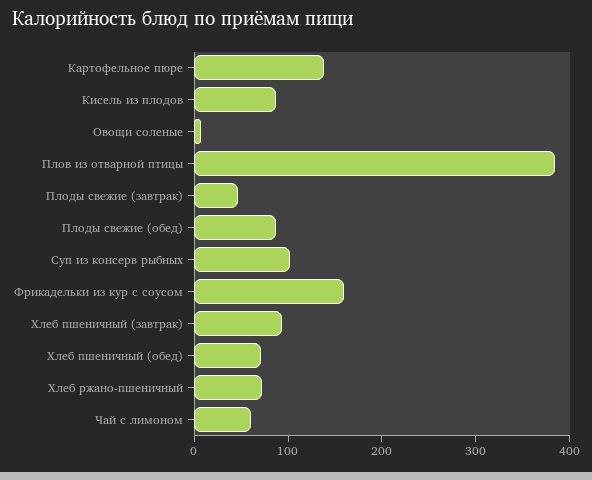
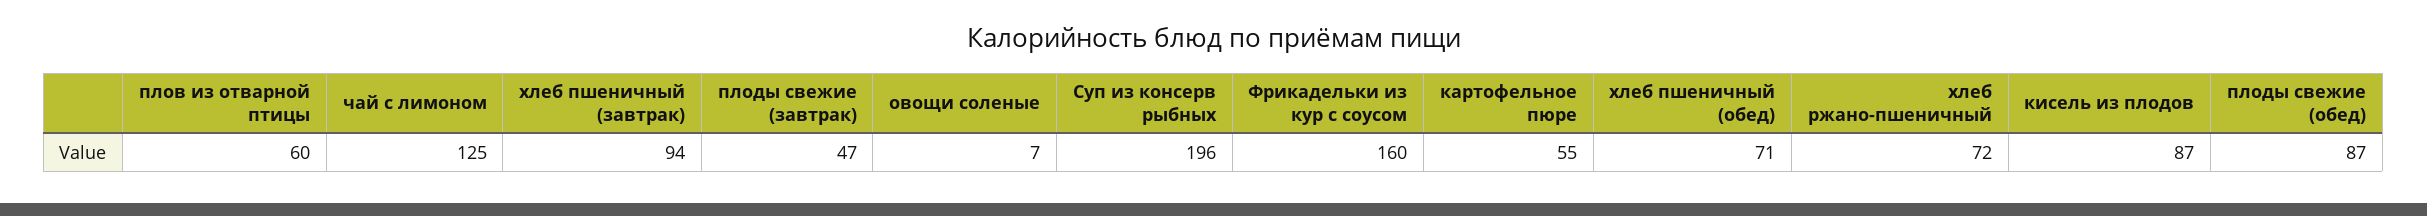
Картофельное пюре: 140 -> 55
Плов из отварной птицы: 380 -> 60
Суп из консерв рыбных: 100 -> 196
Чай с лимоном: 60 -> 125

